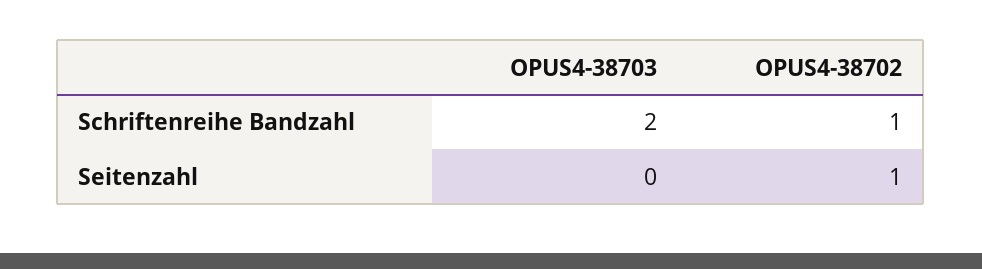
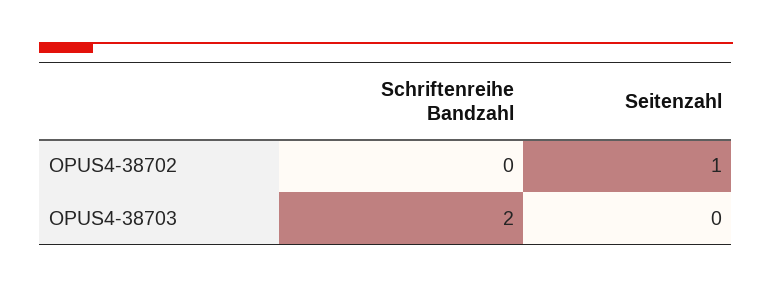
OPUS4-38702, Schriftenreihe Bandzahl: 1 -> 0

